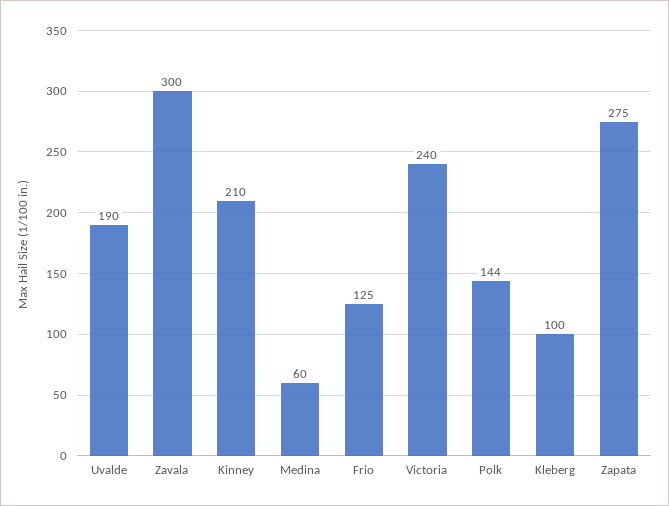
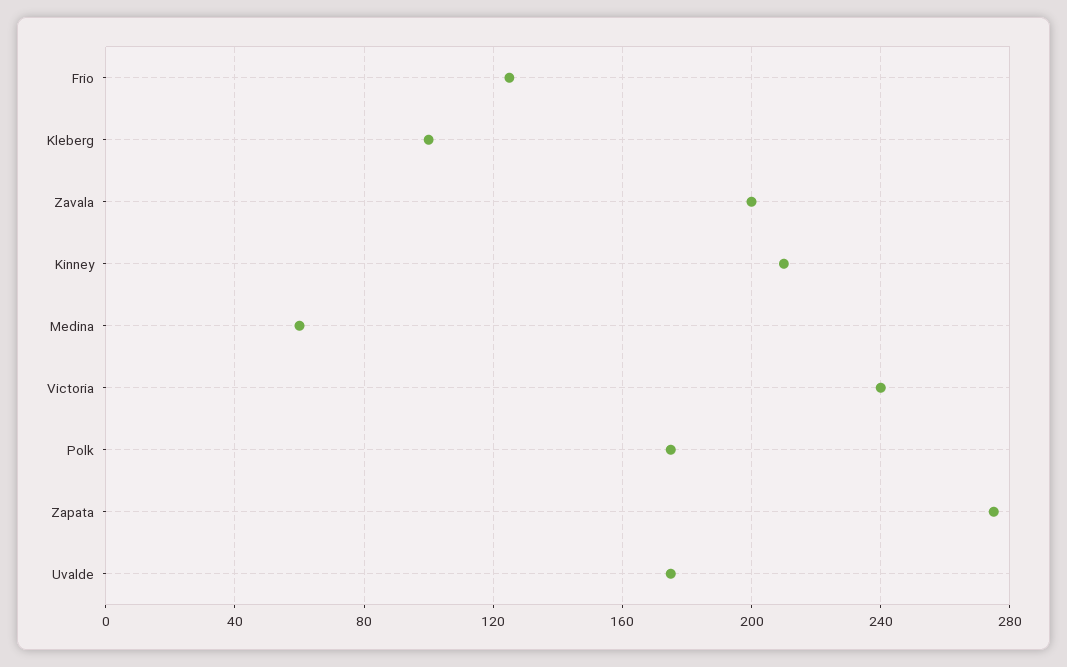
Uvalde: 190 -> 175
Zavala: 300 -> 200
Polk: 144 -> 175

